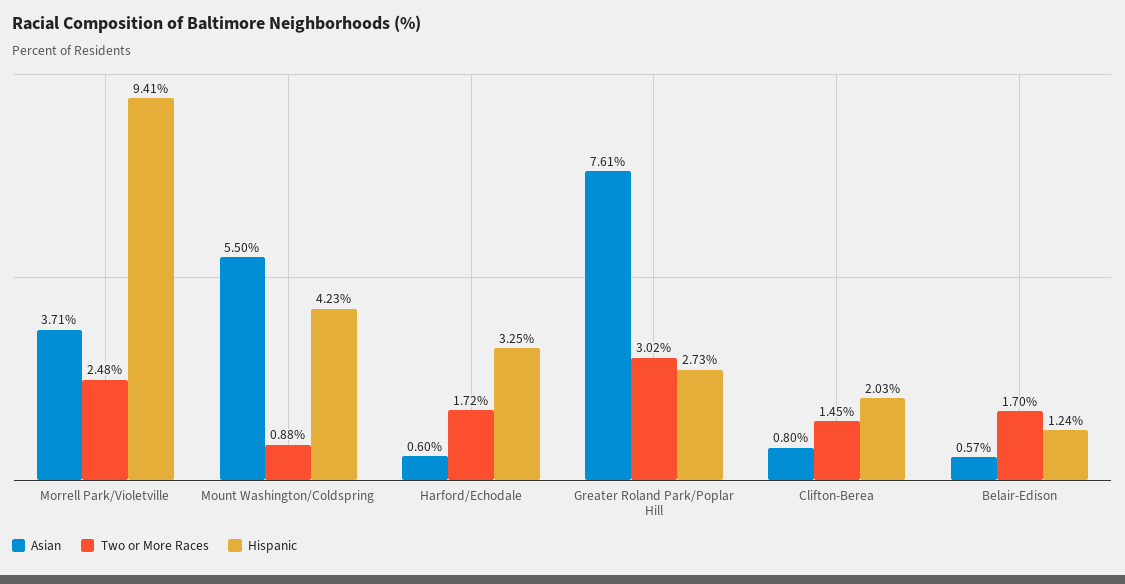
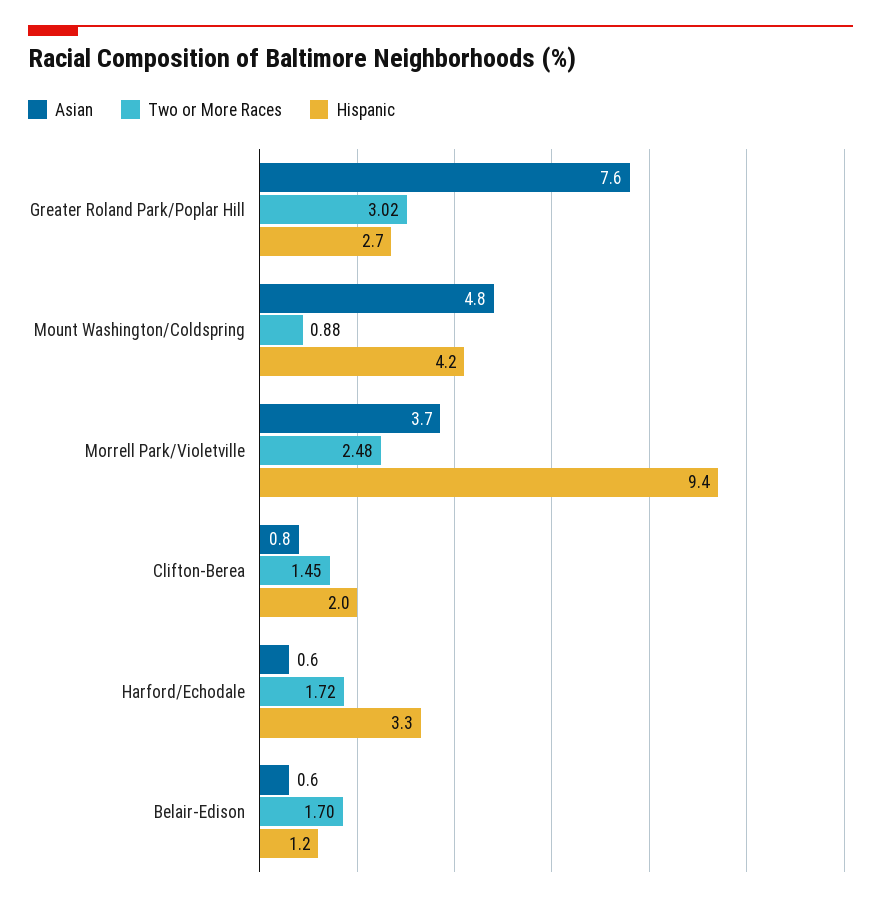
Asian, Mount Washington/Coldspring: 5.5 -> 4.8

